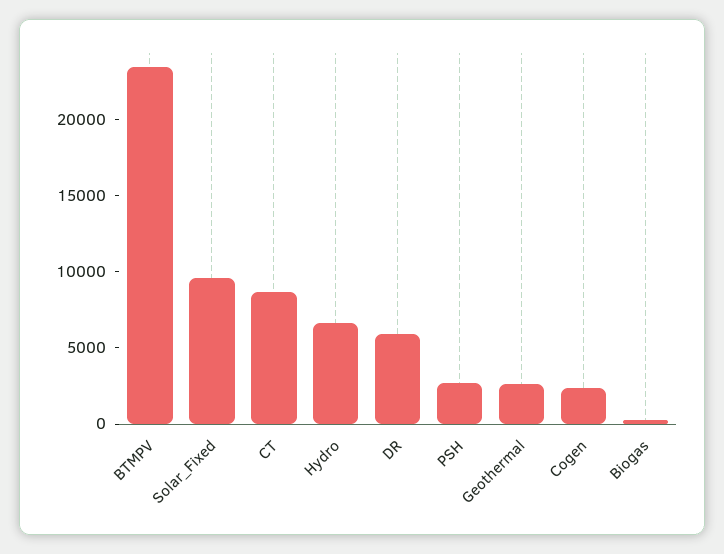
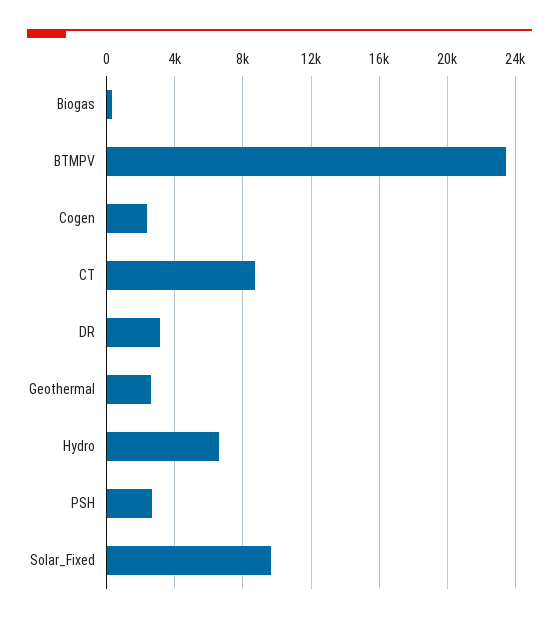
DR: 6000 -> 3000

